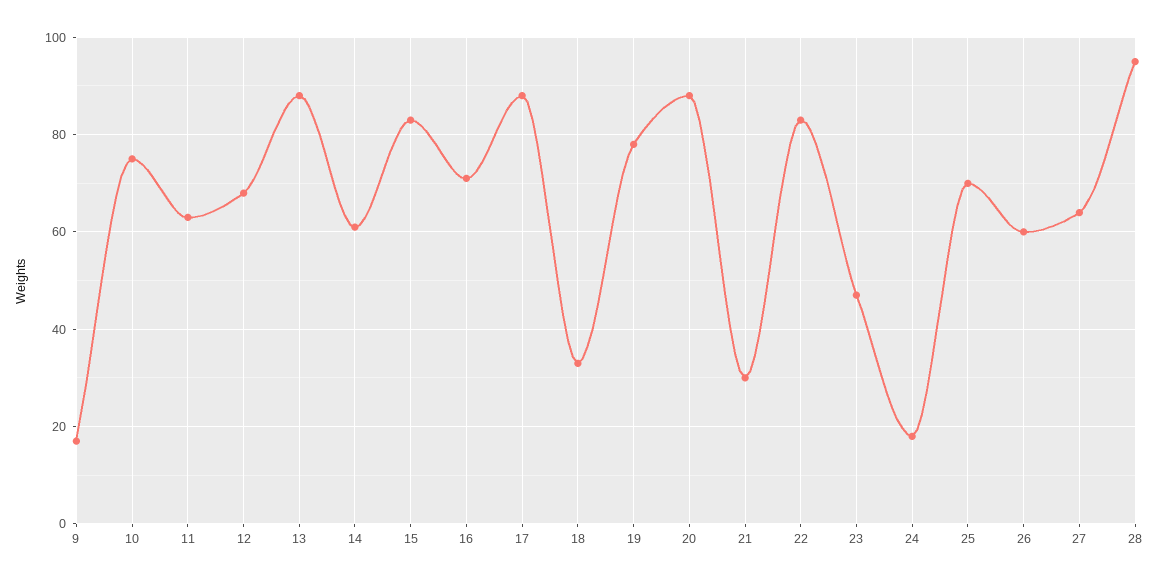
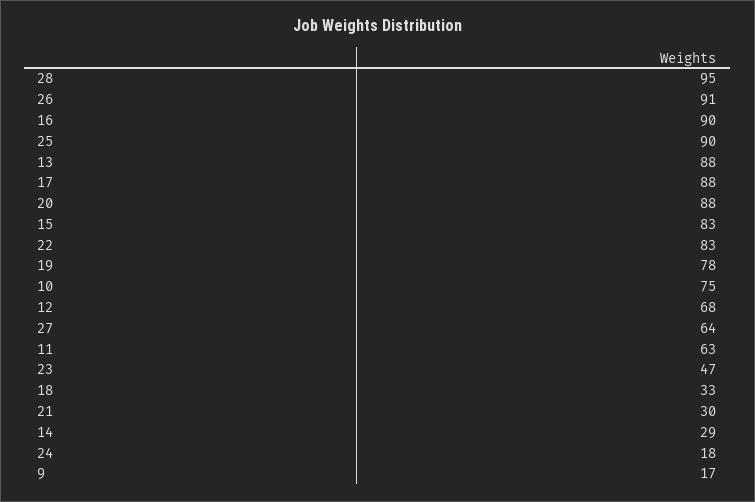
14: 60 -> 29
16: 70 -> 90
25: 70 -> 90
26: 60 -> 91

